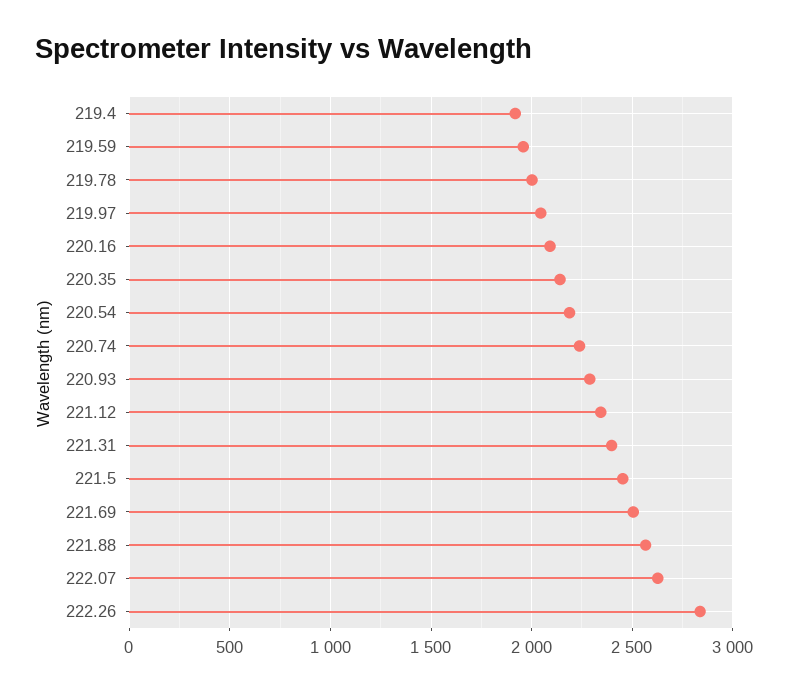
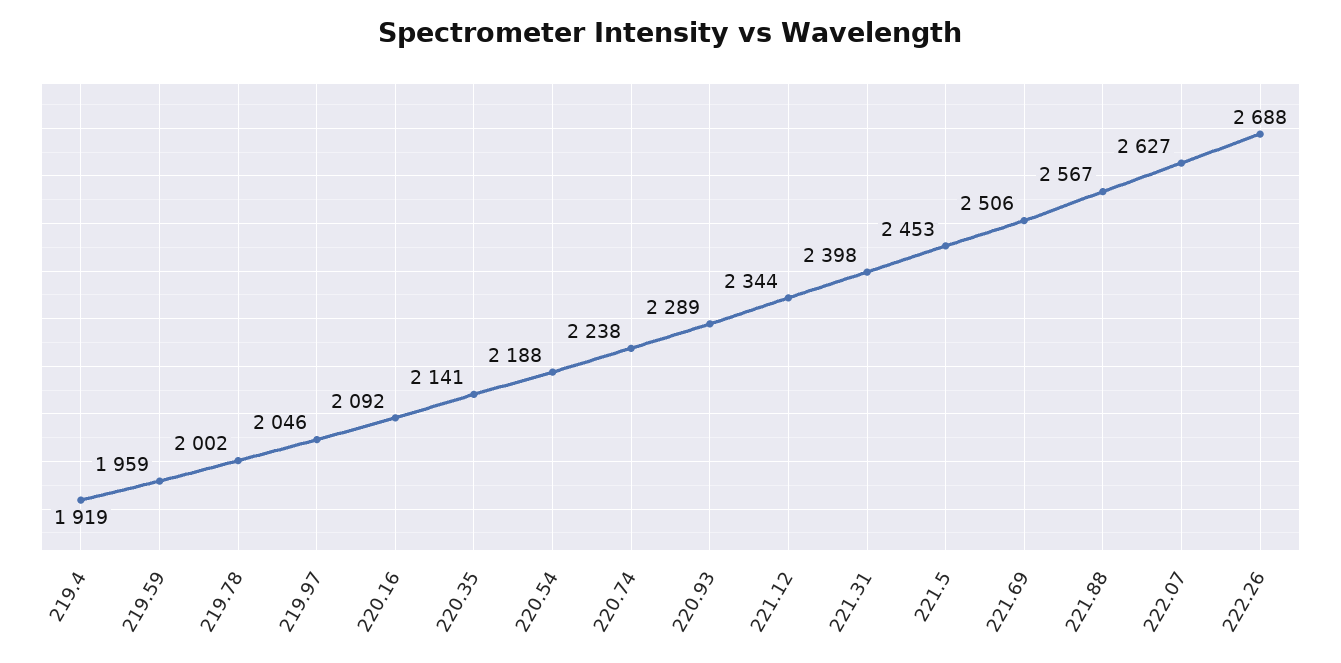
222.26: 2850 -> 2688

